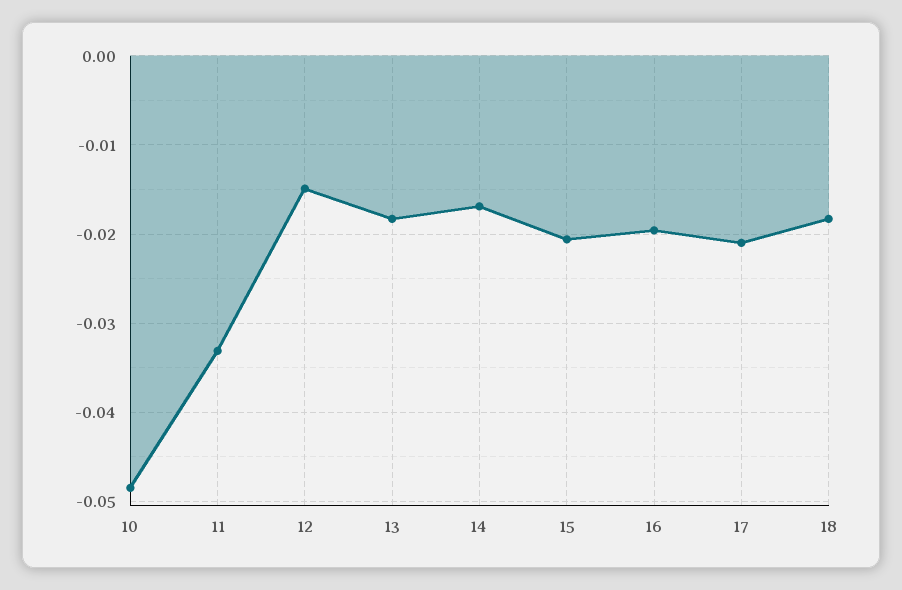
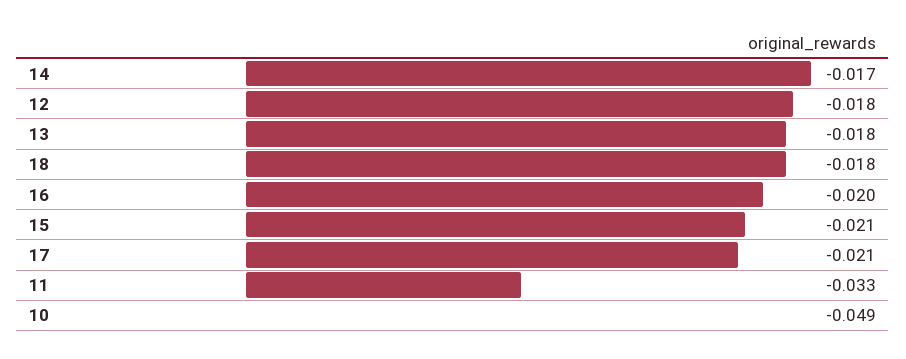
12: -0.015 -> -0.018

